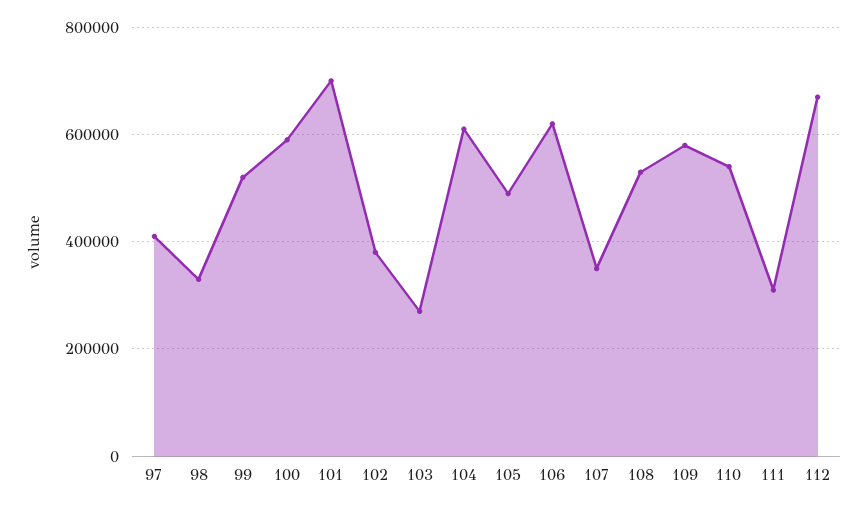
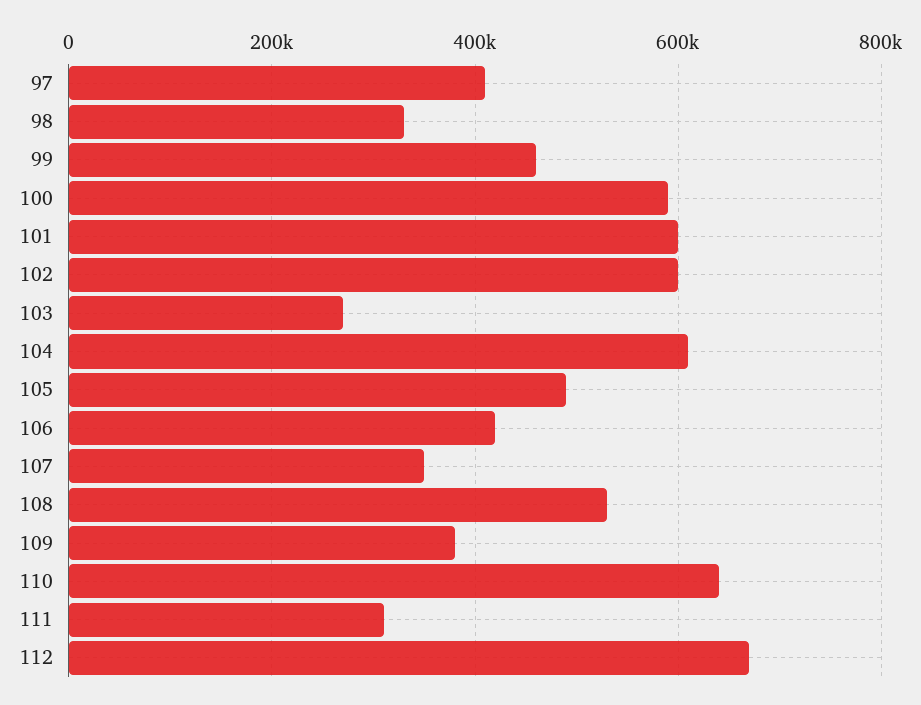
99: 520000 -> 460000
101: 700000 -> 600000
102: 380000 -> 600000
106: 620000 -> 420000
109: 580000 -> 380000
110: 540000 -> 640000

